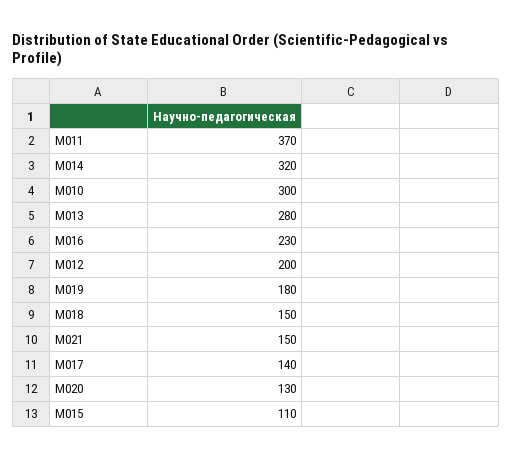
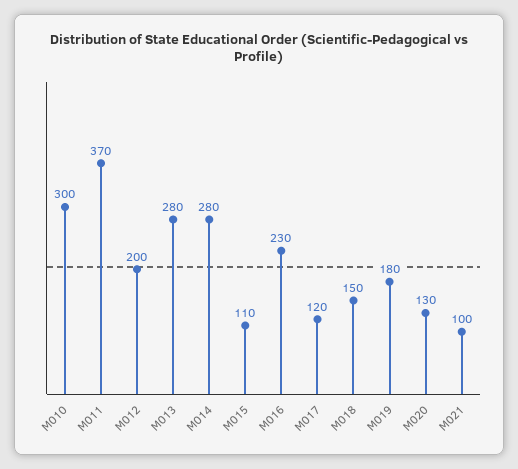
M014: 320 -> 280
M021: 150 -> 100
M017: 140 -> 120

